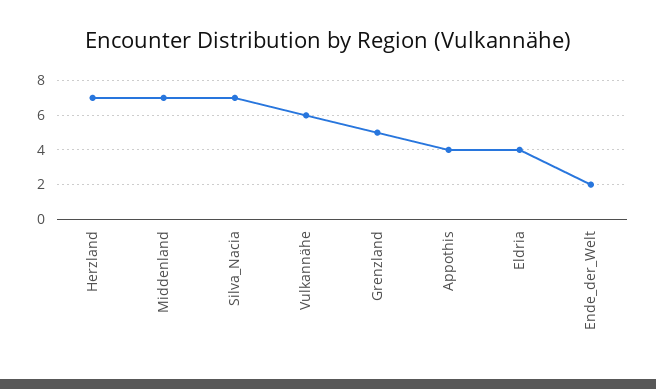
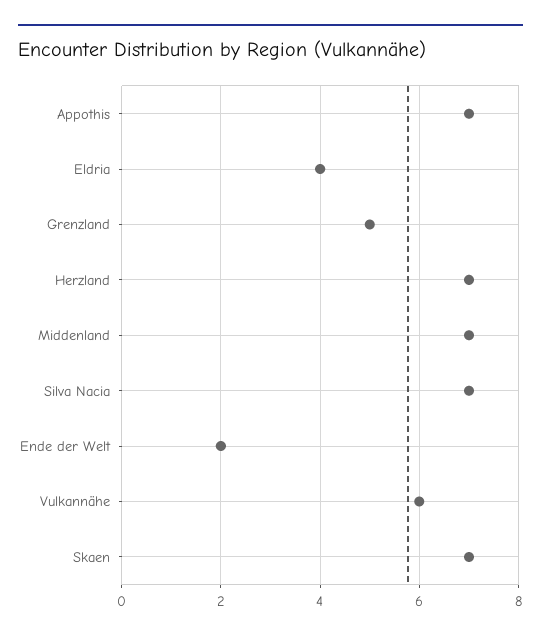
Appothis: 4 -> 7
Skaen: none -> 7

